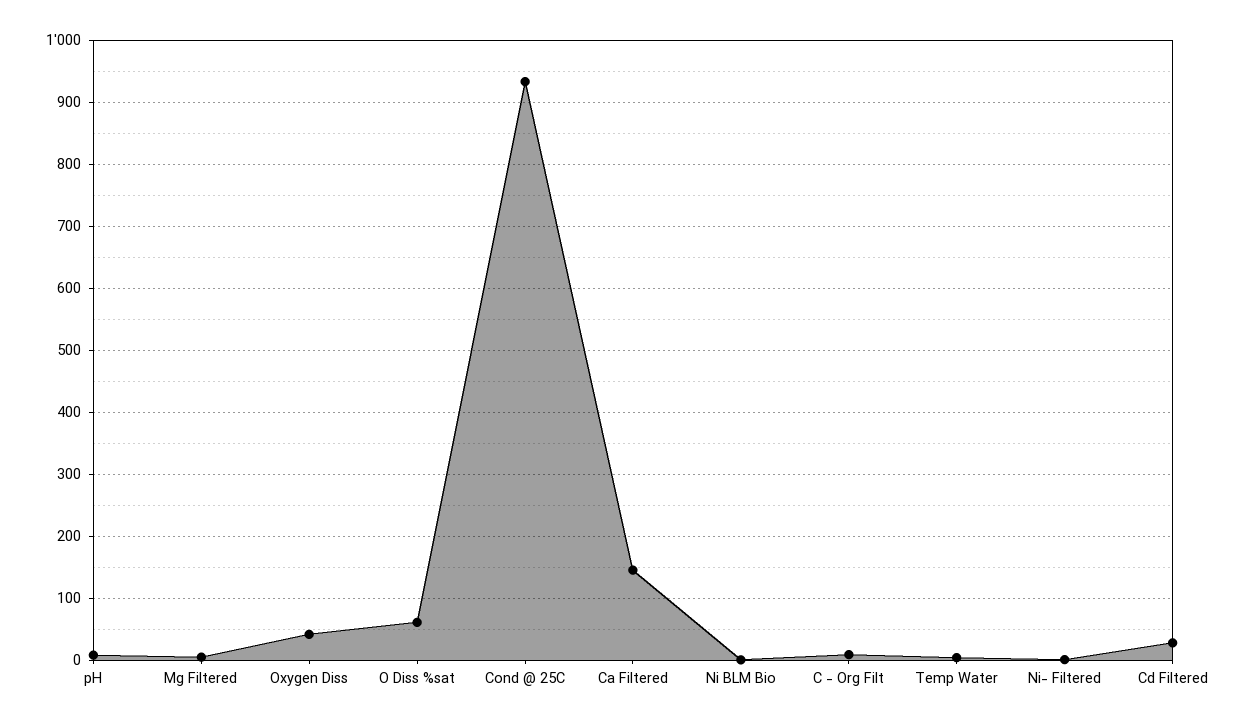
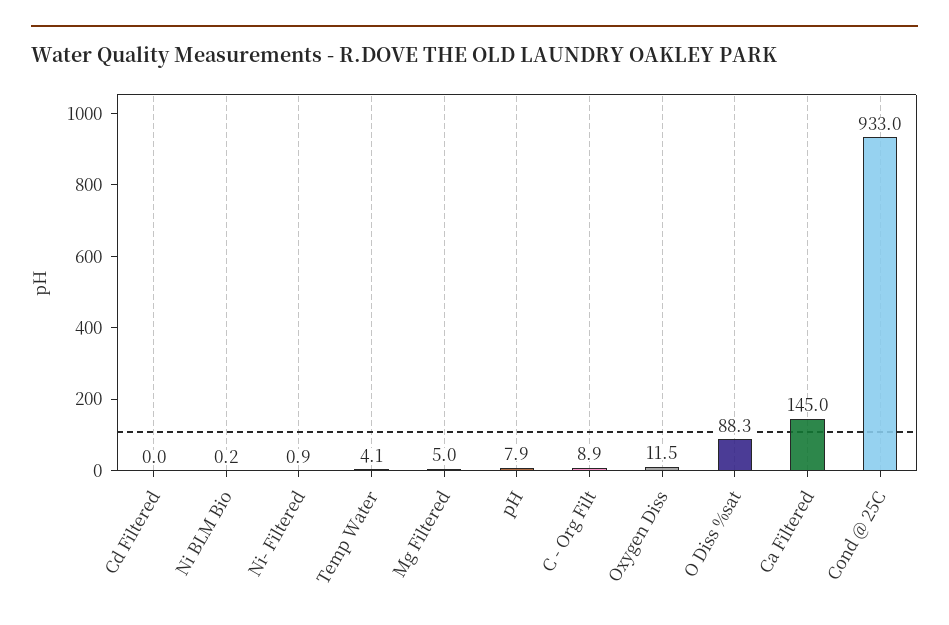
Oxygen Diss: 40 -> 11.5
O Diss %sat: 60 -> 88.3
Cd Filtered: 30 -> 0

